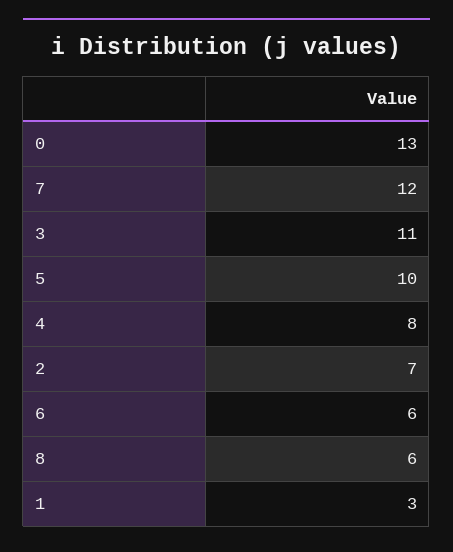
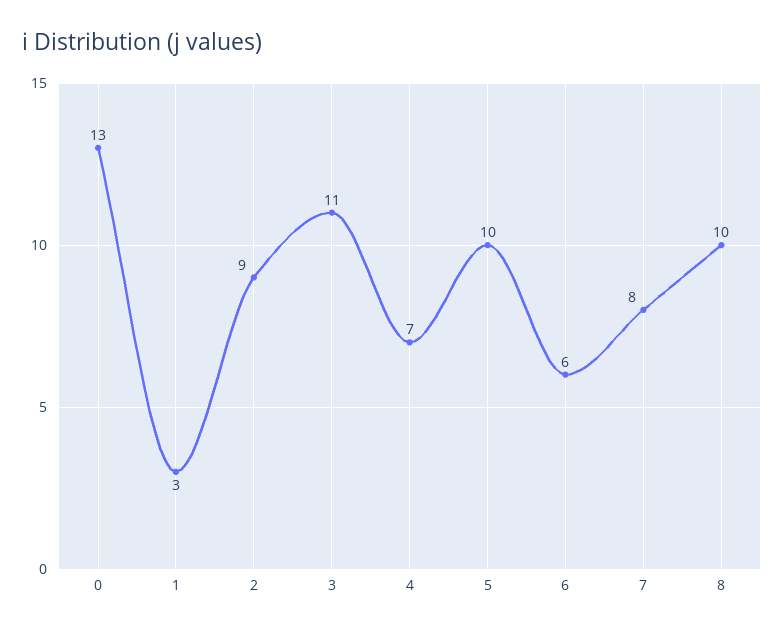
7: 12 -> 8
4: 8 -> 7
2: 7 -> 9
8: 6 -> 10

